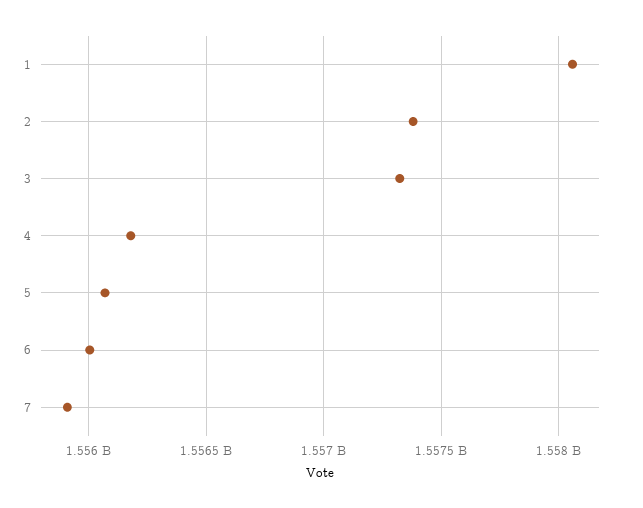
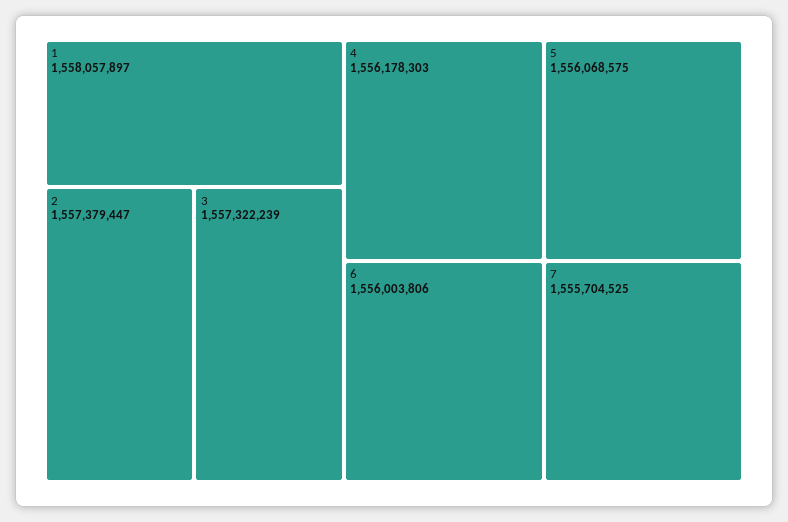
7: 1555900000 -> 1555704525

